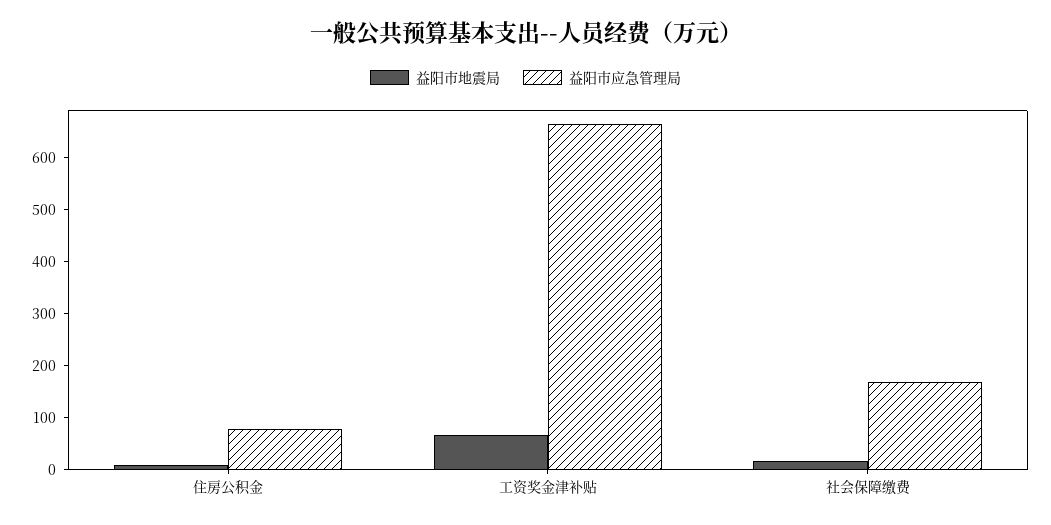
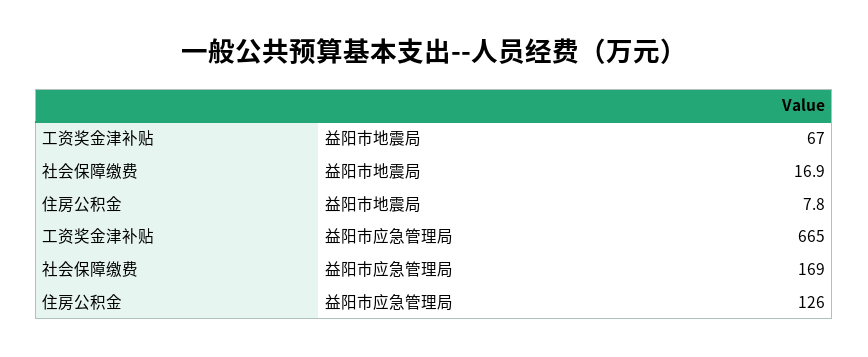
益阳市应急管理局, 住房公积金: 80 -> 126

